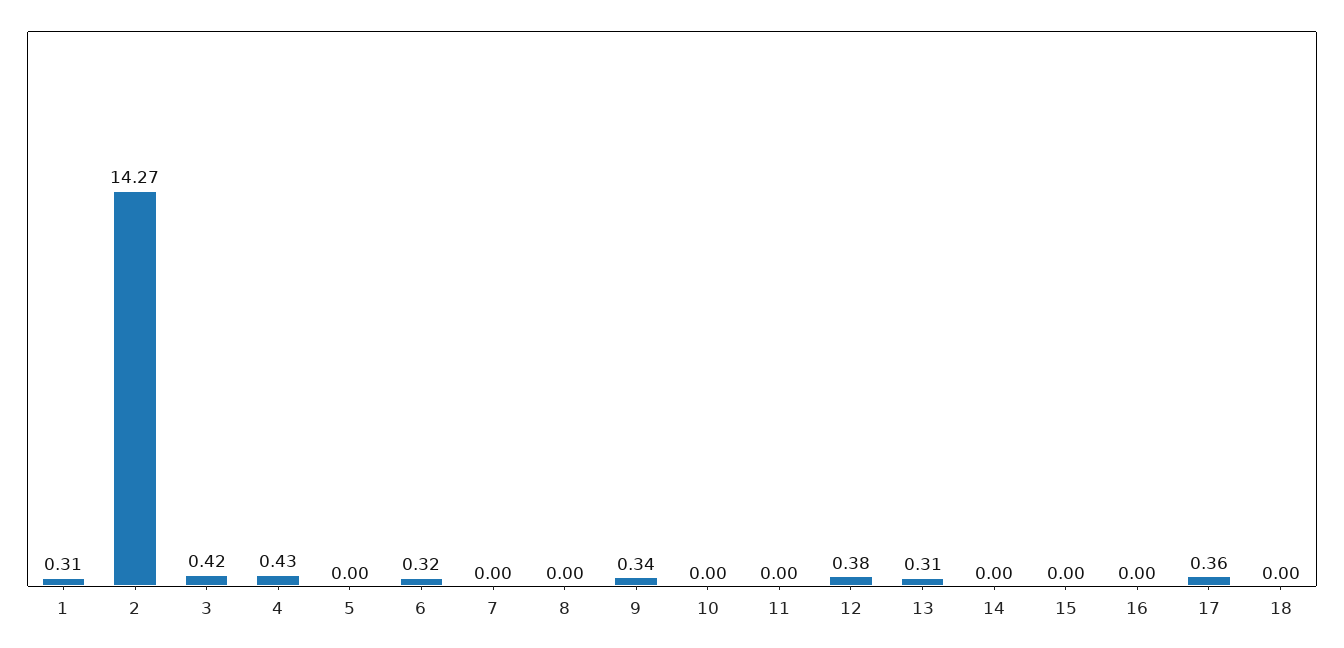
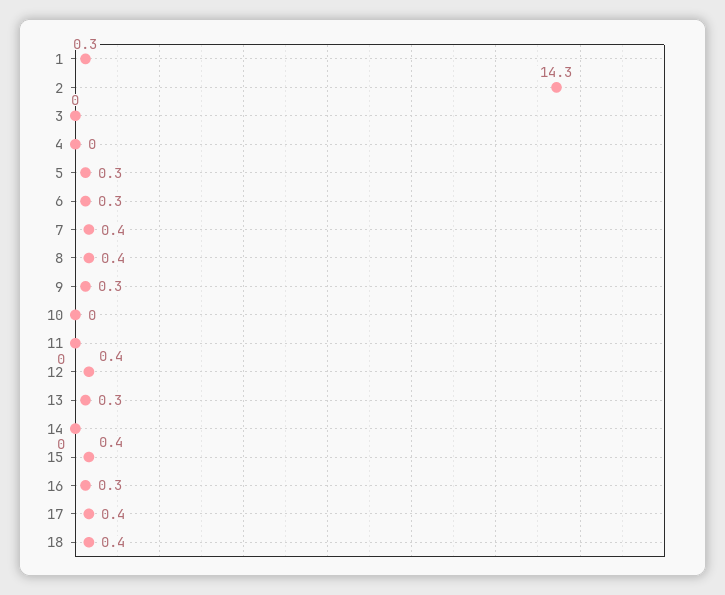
3: 0.42 -> 0
4: 0.43 -> 0
5: 0 -> 0.3
7: 0 -> 0.4
8: 0 -> 0.4
15: 0 -> 0.4
16: 0 -> 0.3
18: 0 -> 0.4

